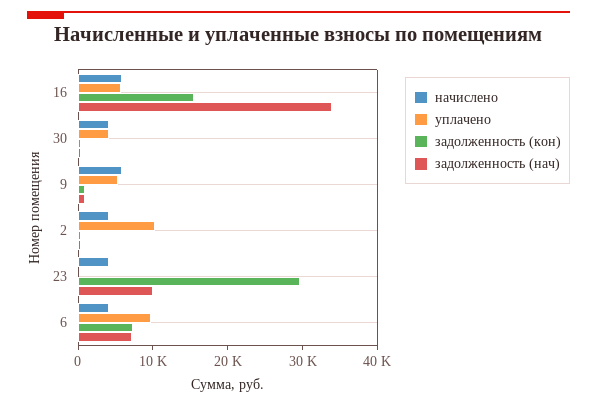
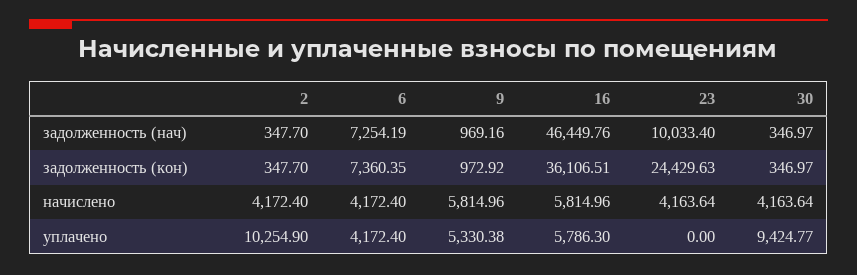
задолженность (кон), 16: 16000 -> 36106.51
задолженность (нач), 16: 34000 -> 46449.76
уплачено, 30: 4000 -> 9424.77
задолженность (кон), 23: 30000 -> 24429.63
уплачено, 6: 10000 -> 4172.4

